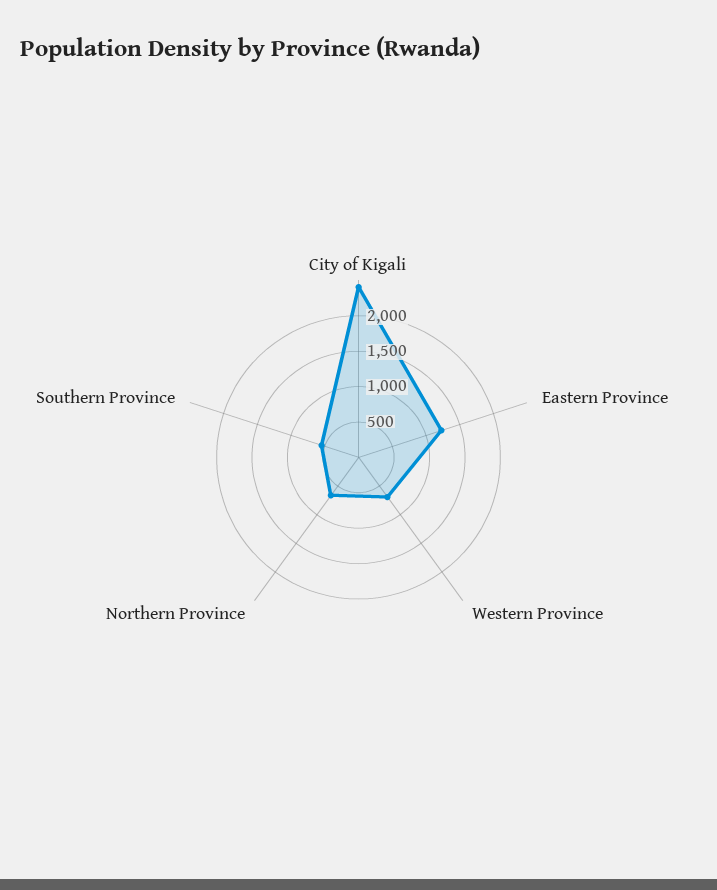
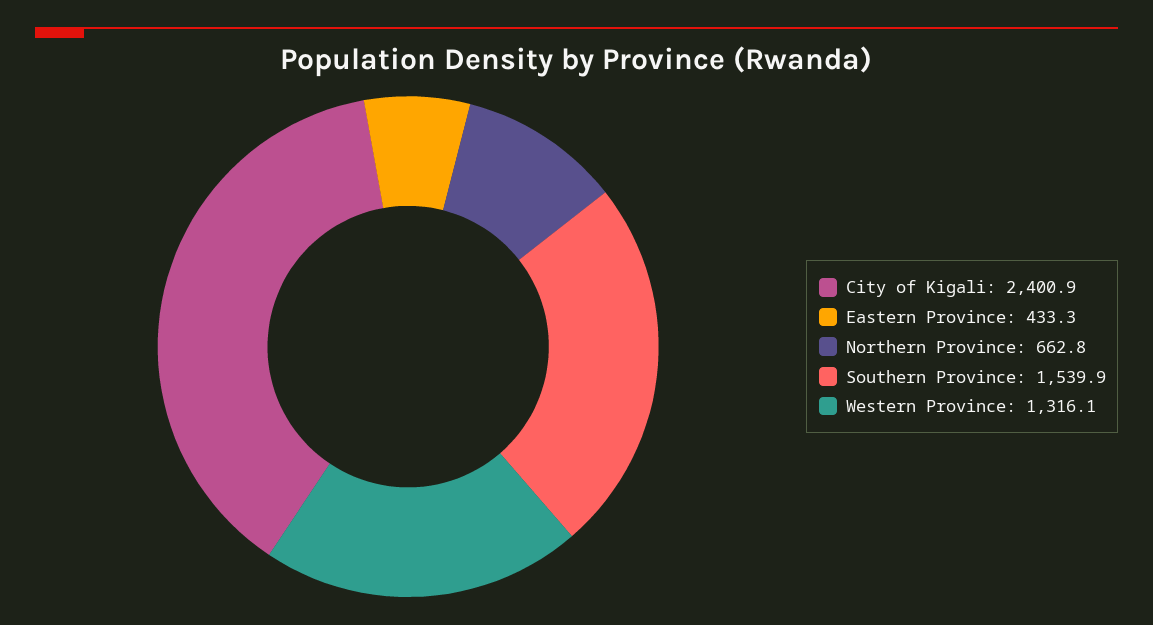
Eastern Province: 1250 -> 433.3
Western Province: 750 -> 1316.1
Southern Province: 500 -> 1539.9

